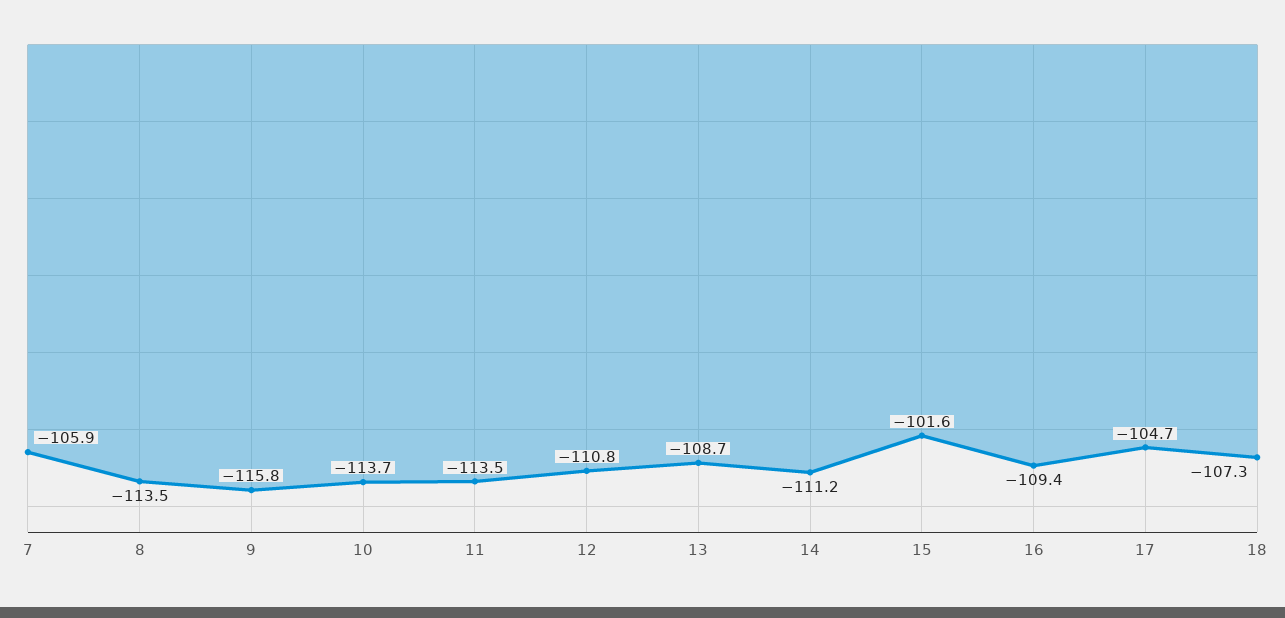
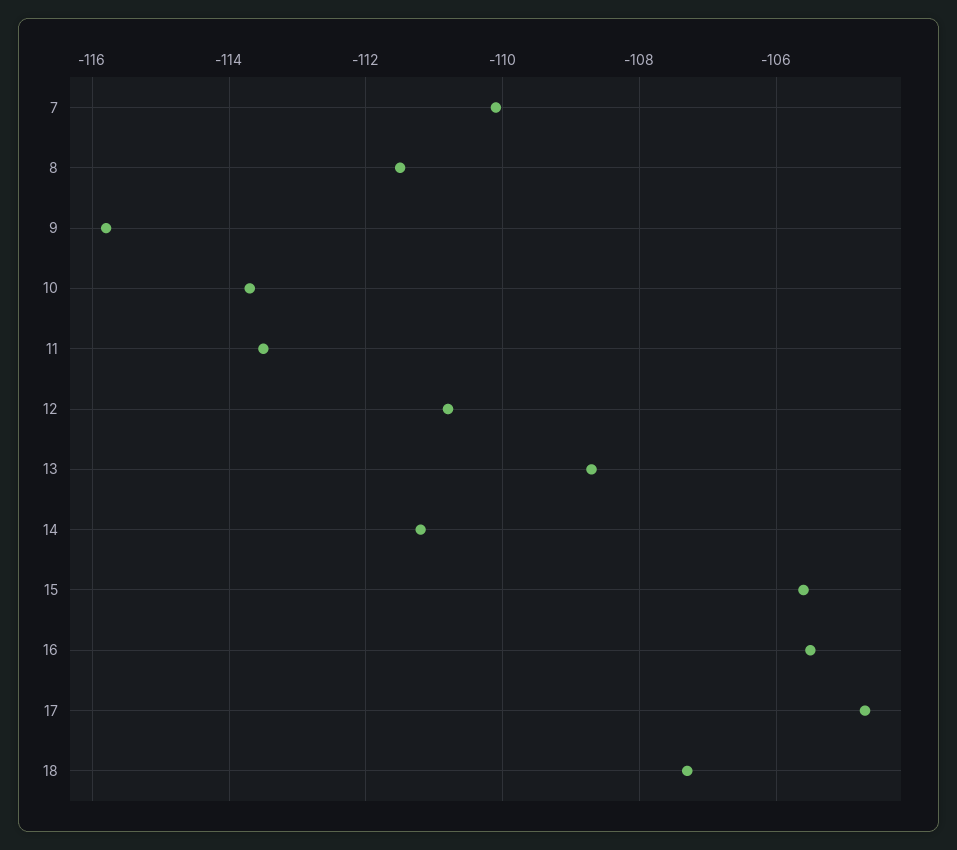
7: -105.9 -> -110
8: -113.5 -> -111.5
15: -101.6 -> -105.5
16: -109.4 -> -105.5

